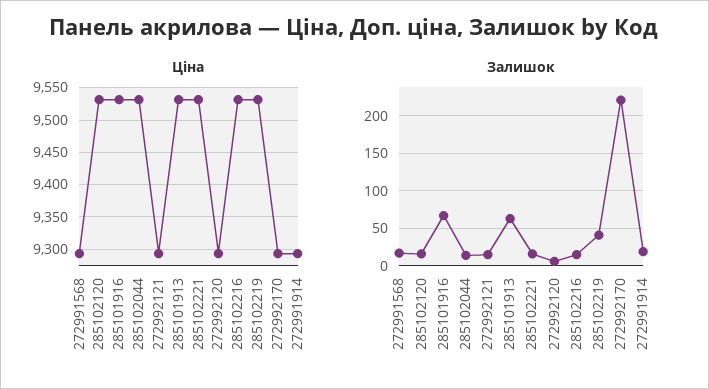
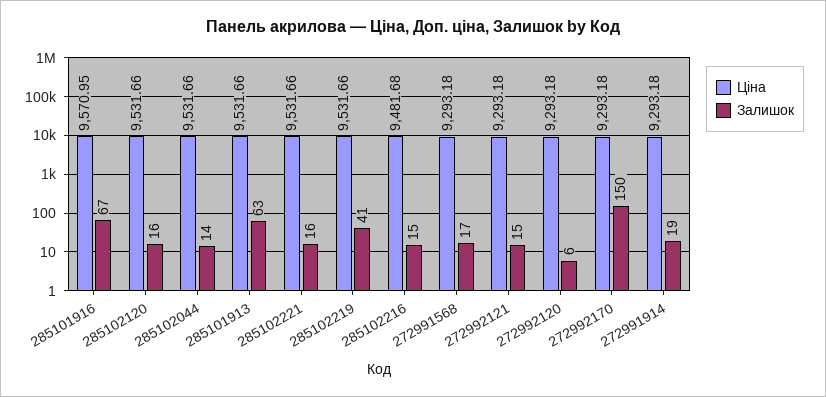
Ціна, 285101916: 9530 -> 9570.95
Ціна, 285102216: 9530 -> 9481.68
Залишок, 272992170: 220 -> 150

